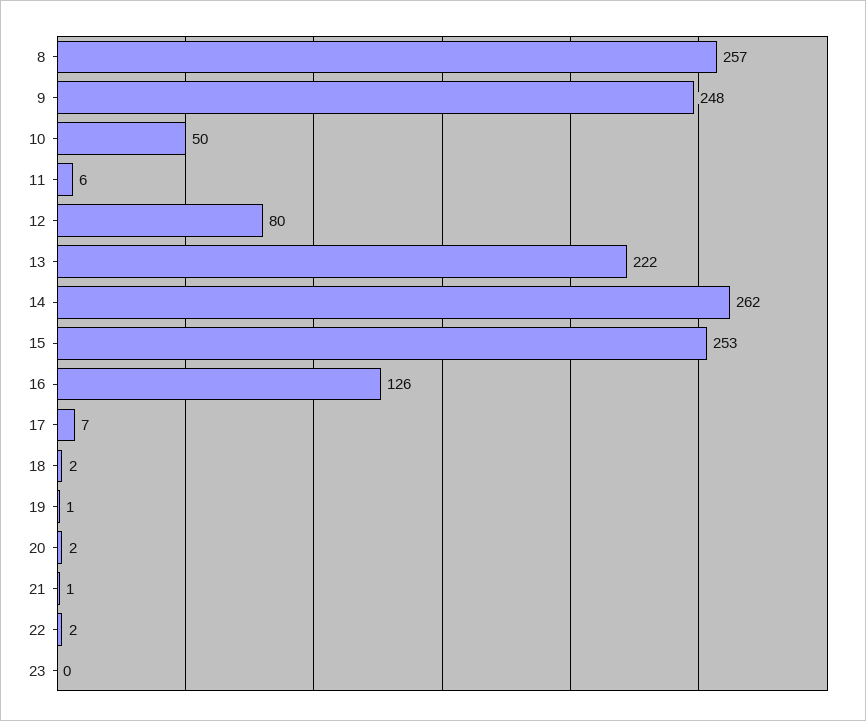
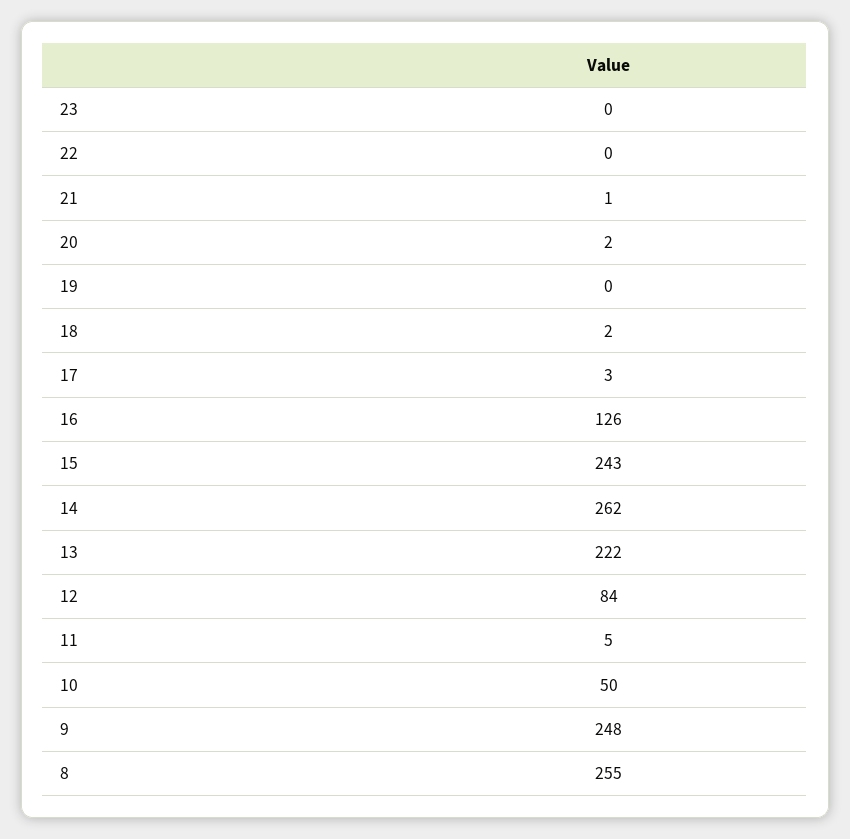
8: 257 -> 255
11: 6 -> 5
12: 80 -> 84
15: 253 -> 243
17: 7 -> 3
19: 1 -> 0
22: 2 -> 0

